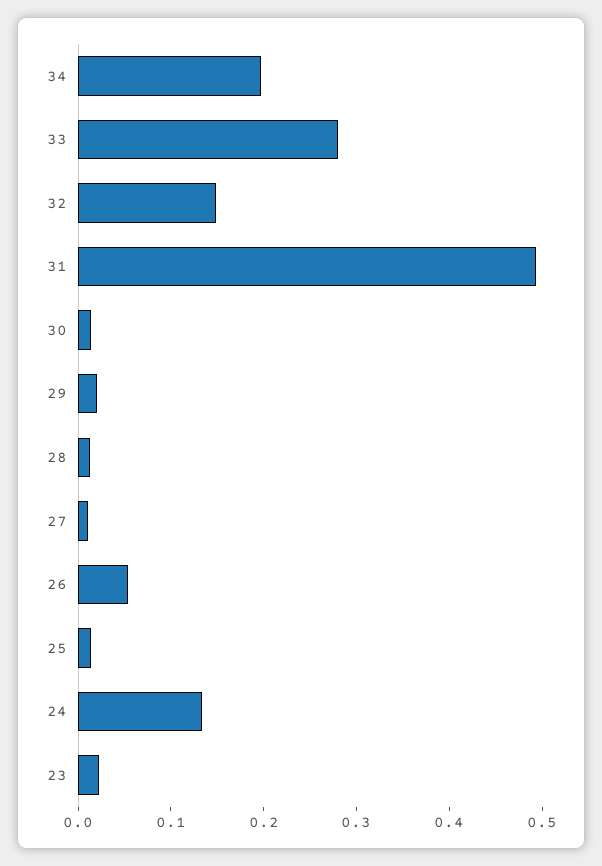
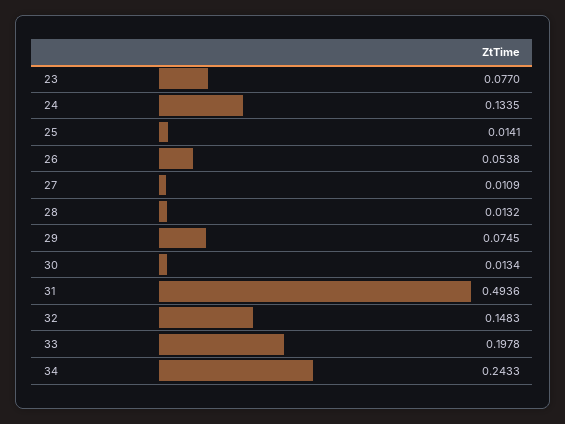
34: 0.2 -> 0.2433
33: 0.28 -> 0.1978
29: 0.02 -> 0.0745
23: 0.02 -> 0.077

